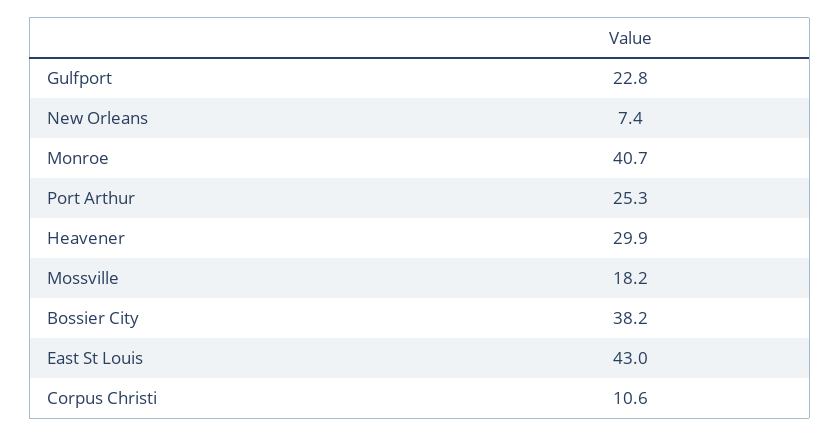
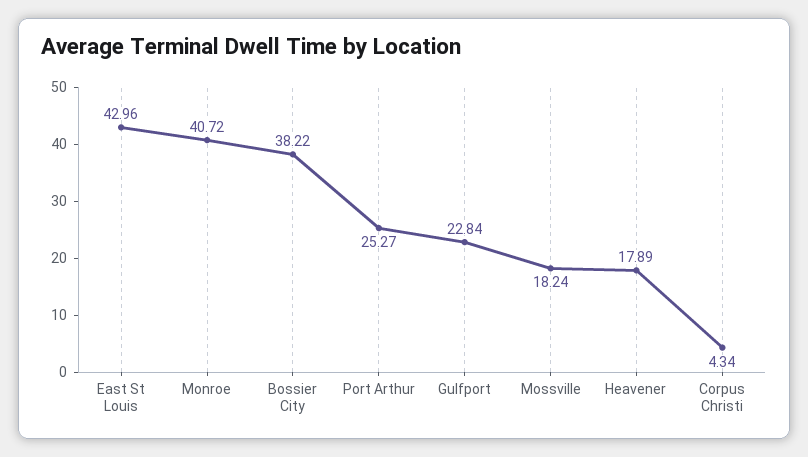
New Orleans: 7.4 -> none
Heavener: 29.9 -> 17.89
Corpus Christi: 10.6 -> 4.34

